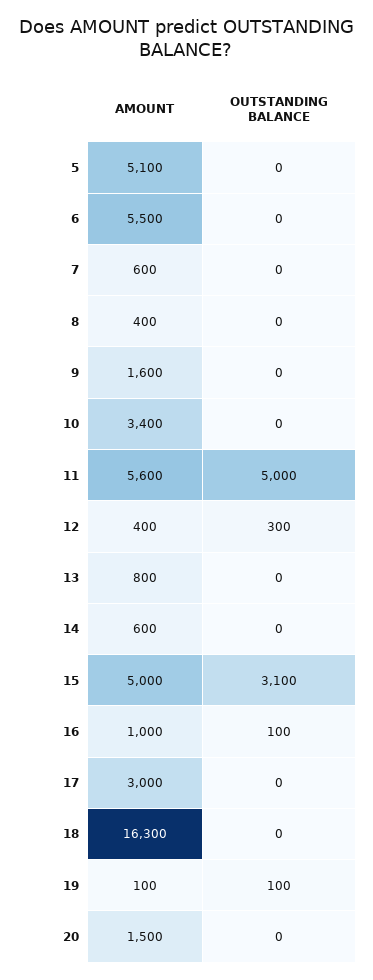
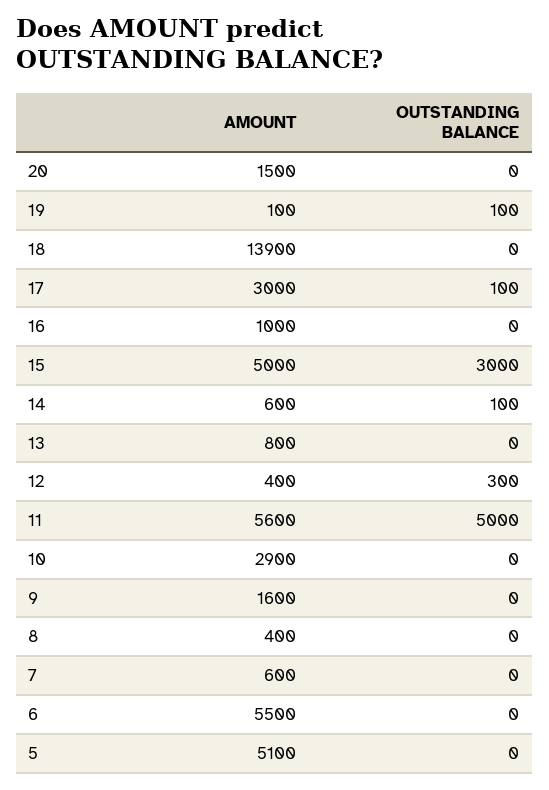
AMOUNT, 10: 3400 -> 2900
OUTSTANDING BALANCE, 14: 0 -> 100
OUTSTANDING BALANCE, 15: 3100 -> 3000
OUTSTANDING BALANCE, 16: 100 -> 0
OUTSTANDING BALANCE, 17: 0 -> 100
AMOUNT, 18: 16300 -> 13900

